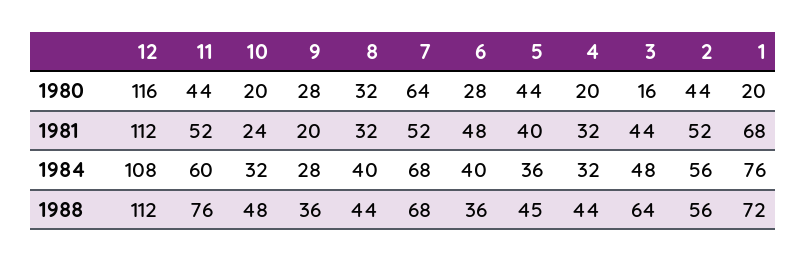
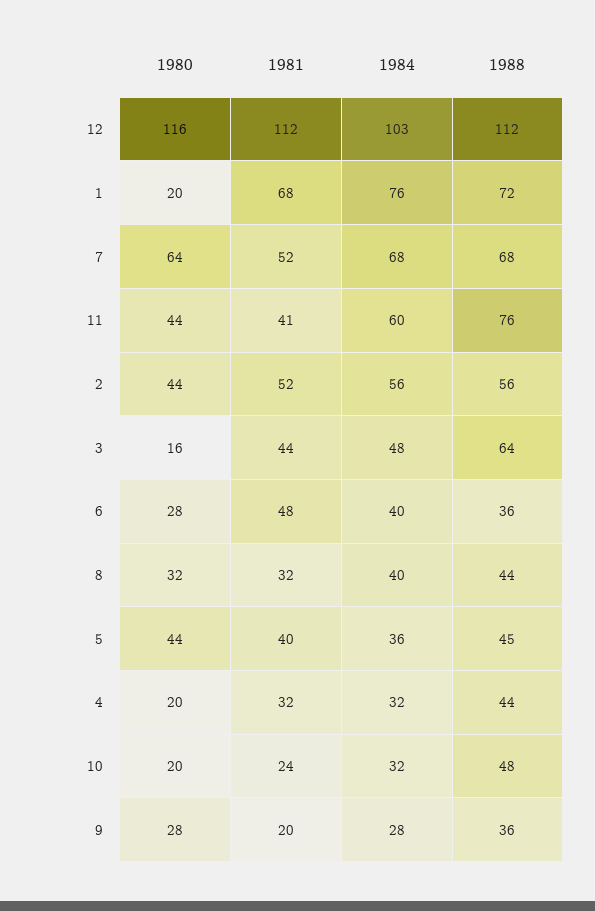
11, 1981: 52 -> 41
12, 1984: 108 -> 103

